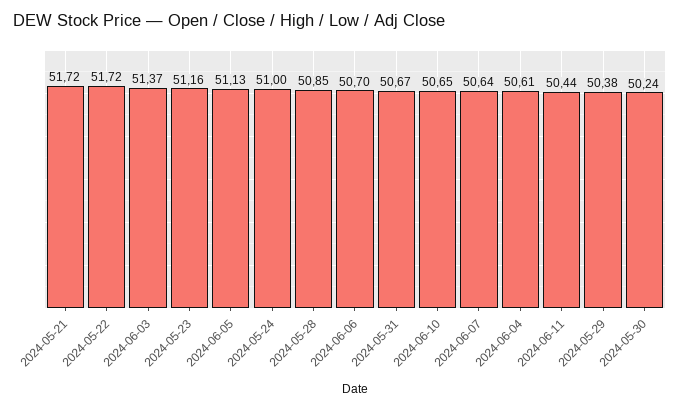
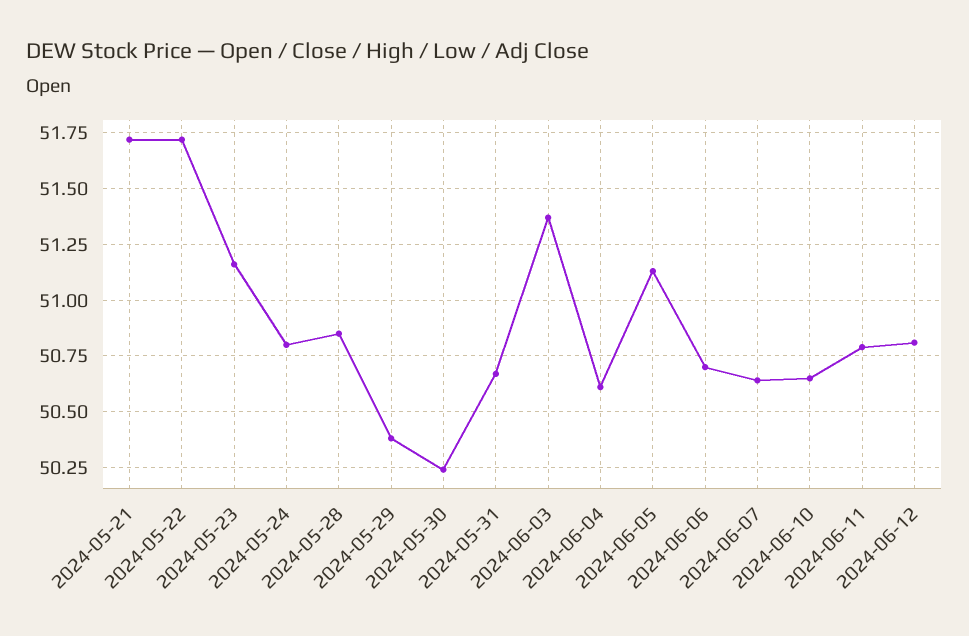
2024-05-24: 51 -> 50.8
2024-06-11: 50.44 -> 50.8
2024-06-12: none -> 50.8

